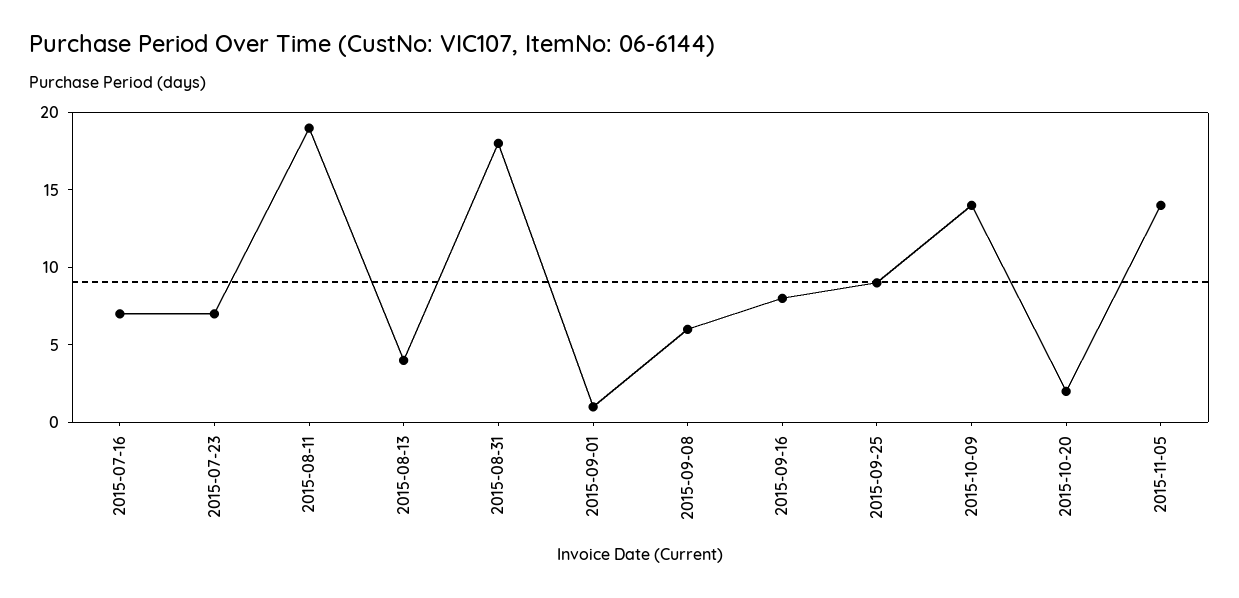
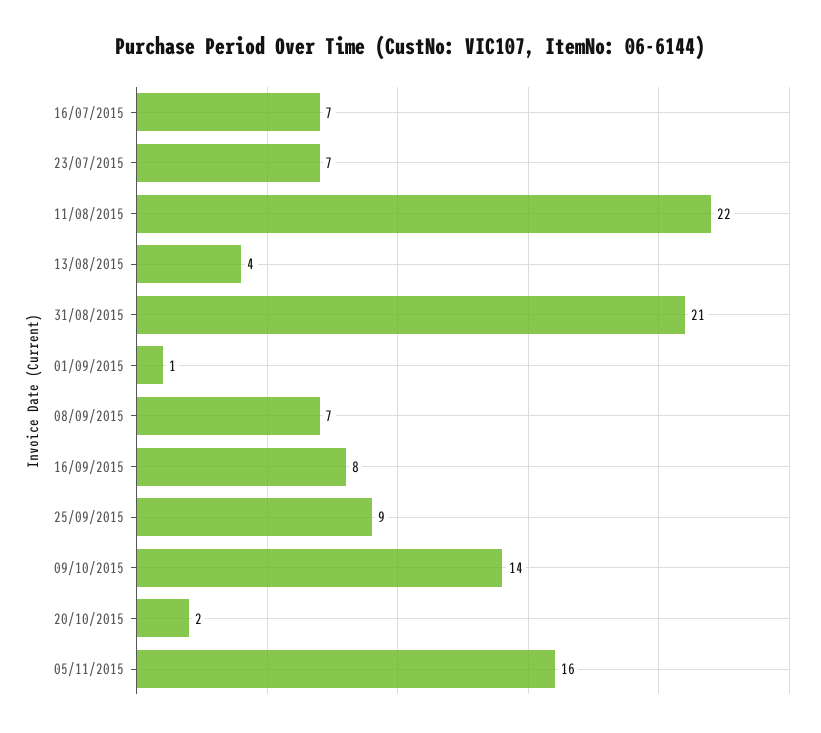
2015-08-11: 19 -> 22
2015-08-31: 18 -> 21
2015-09-08: 6 -> 7
2015-11-05: 14 -> 16

